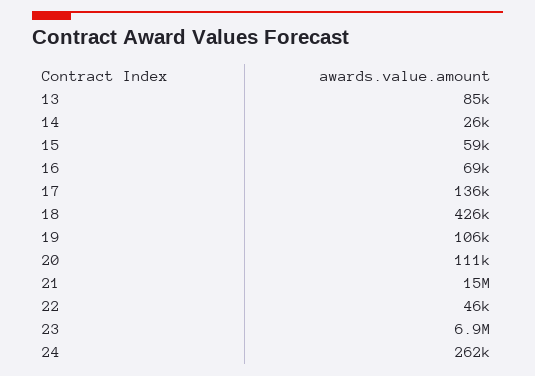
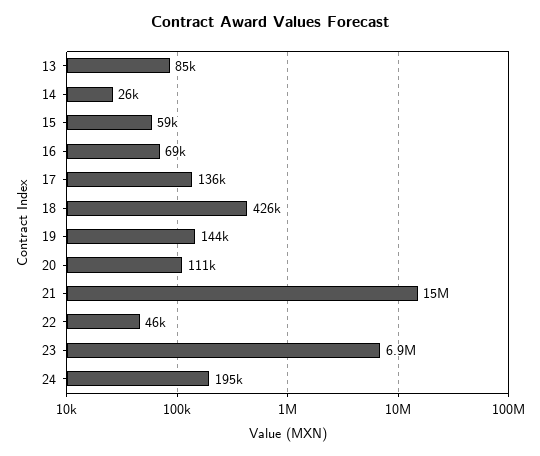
19: 106000 -> 144000
24: 262000 -> 195000

